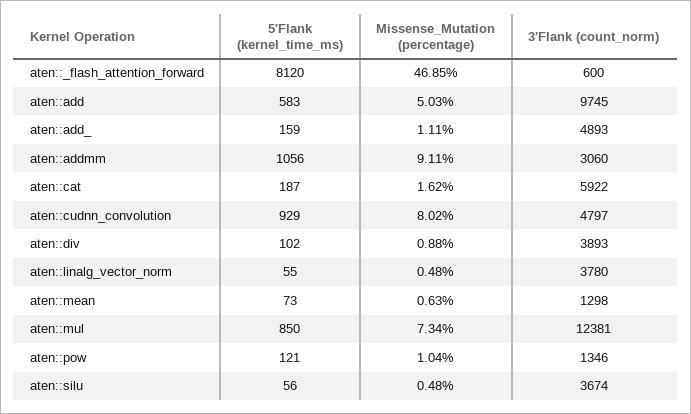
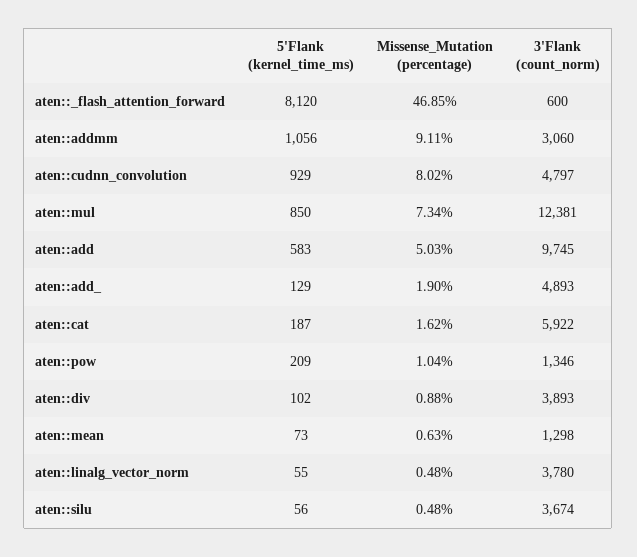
5'Flank (kernel_time_ms), aten::add_: 159 -> 129
Missense_Mutation (percentage), aten::add_: 1.11 -> 1.9
5'Flank (kernel_time_ms), aten::pow: 121 -> 209

